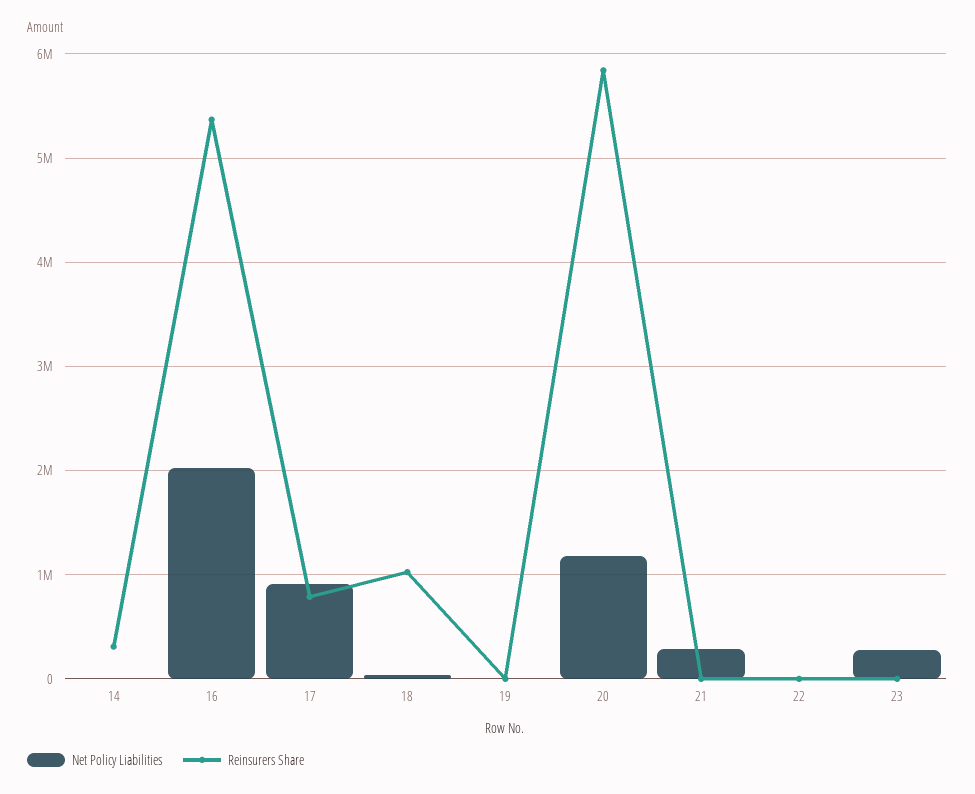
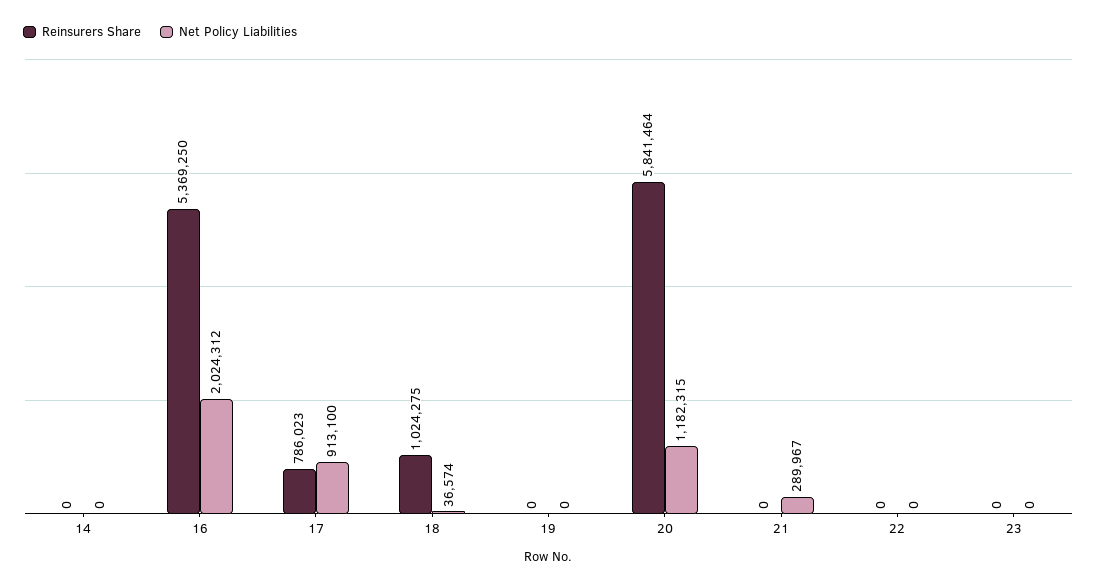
Reinsurers Share, 14: 300000 -> 0
Net Policy Liabilities, 23: 300000 -> 0

